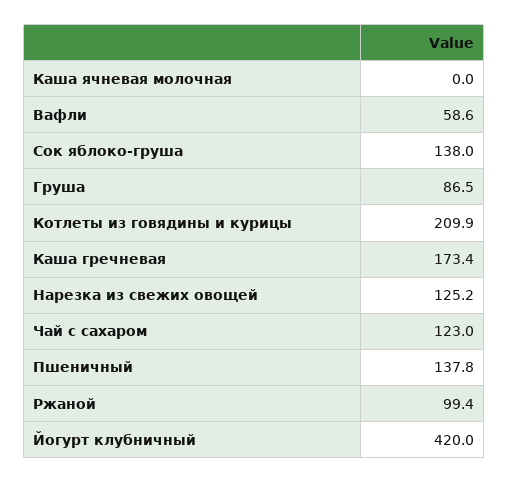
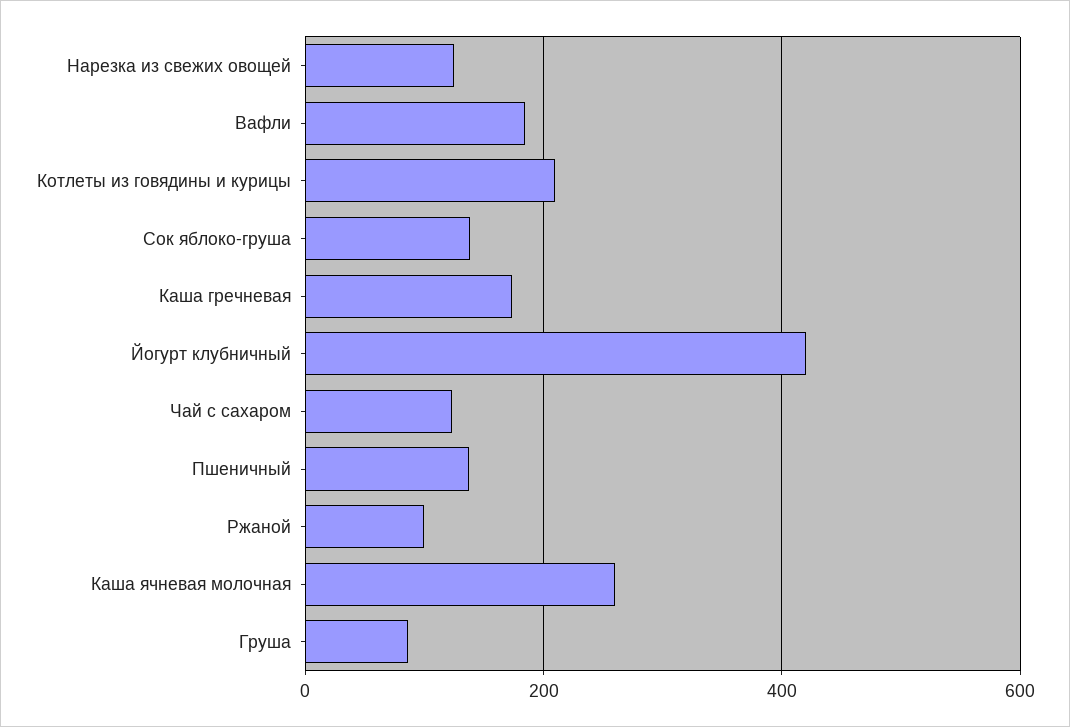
Каша ячневая молочная: 0 -> 260
Вафли: 58.6 -> 180

